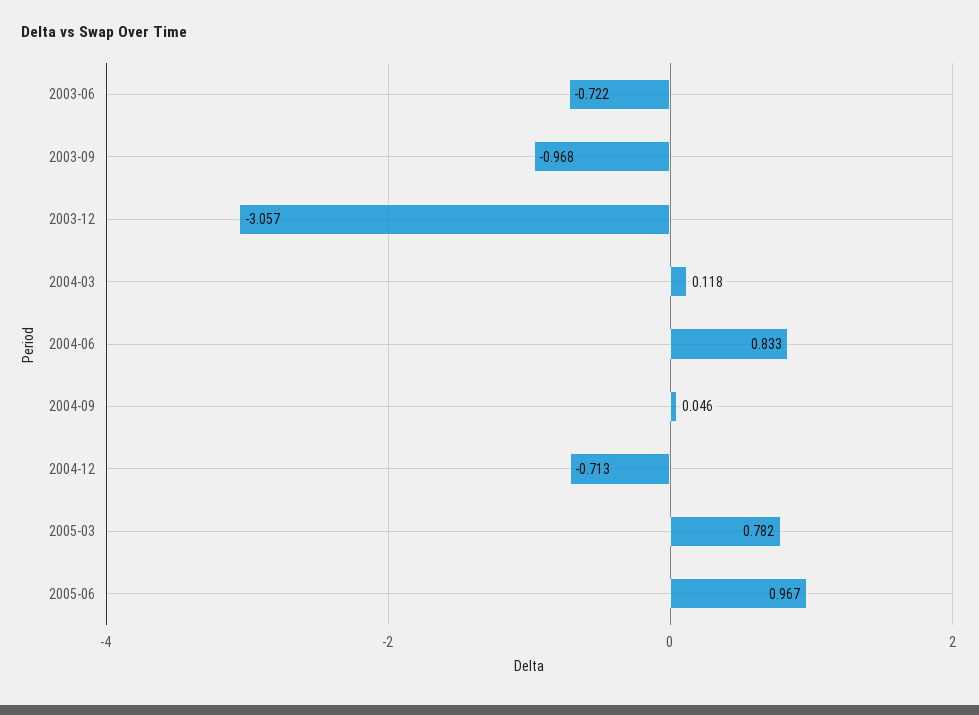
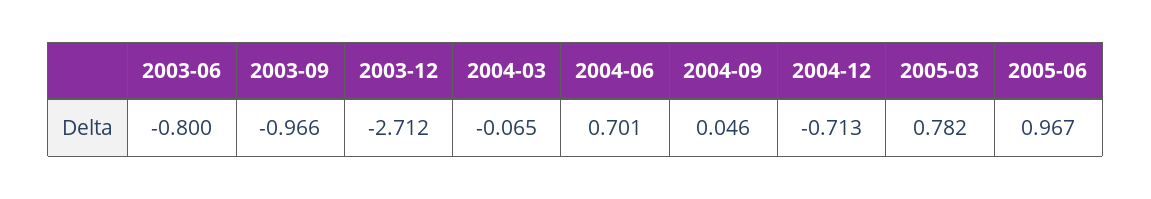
2003-06: -0.722 -> -0.8
2003-09: -0.968 -> -0.966
2003-12: -3.057 -> -2.712
2004-03: 0.118 -> -0.065
2004-06: 0.833 -> 0.701

